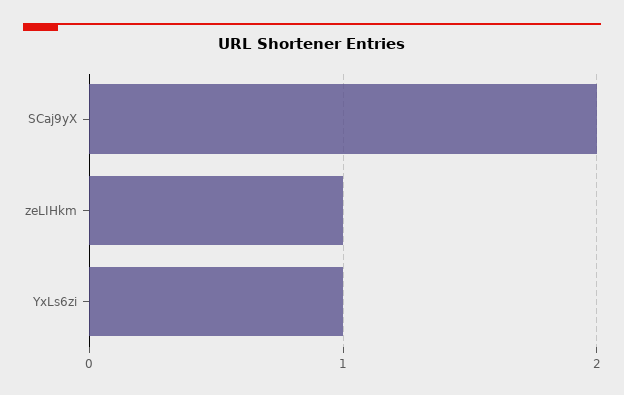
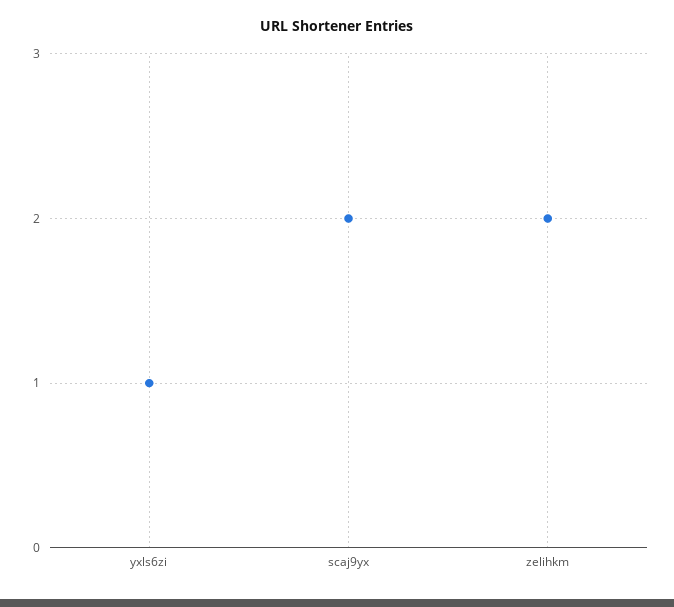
zeLIHkm: 1 -> 2

